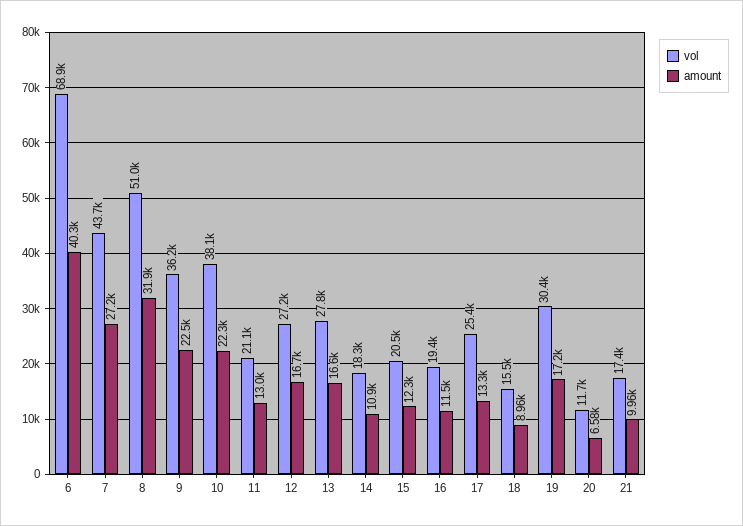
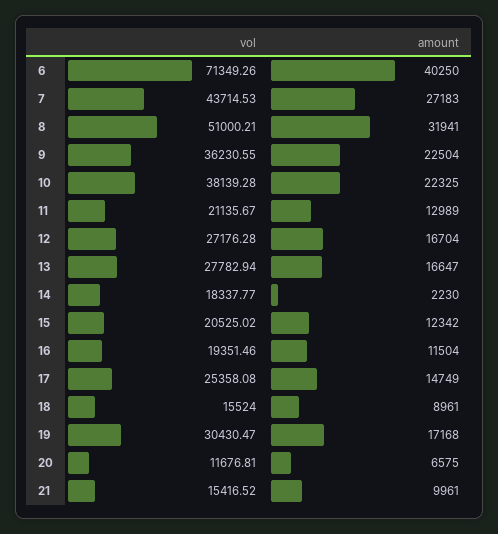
vol, 6: 68900 -> 71349.26
amount, 14: 10900 -> 2230
amount, 17: 13300 -> 14749
vol, 21: 17400 -> 15416.52

